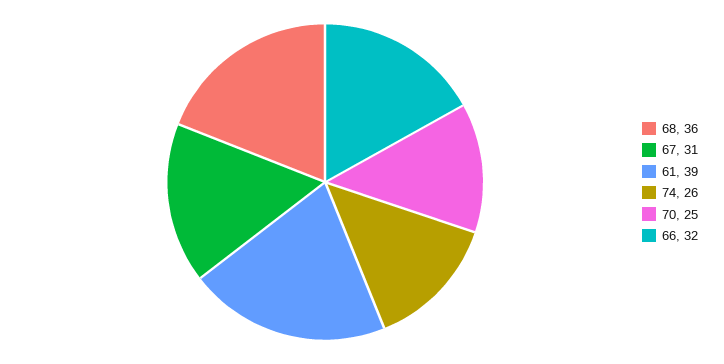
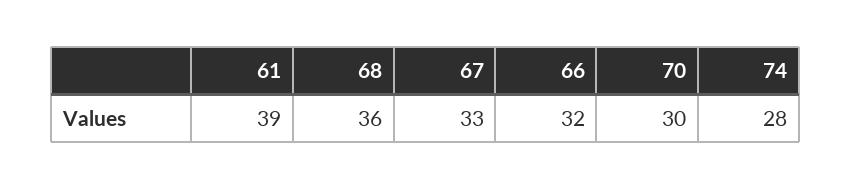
67: 31 -> 33
74: 26 -> 28
70: 25 -> 30

